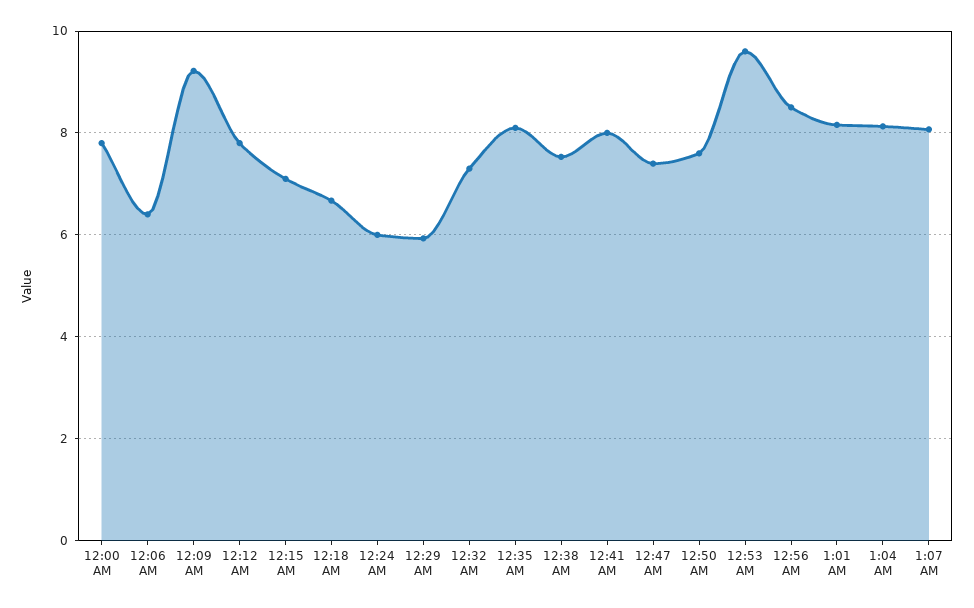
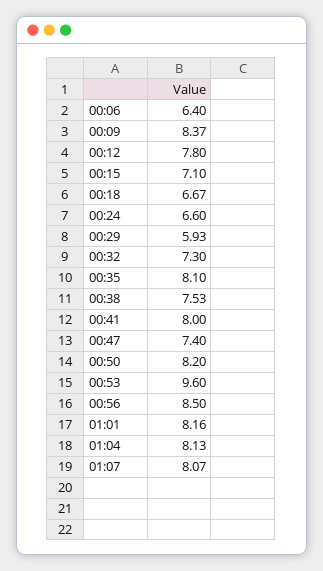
12:00 AM: 7.8 -> none
12:09 AM: 9.2 -> 8.37
12:24 AM: 6 -> 6.6
12:50 AM: 7.6 -> 8.2

